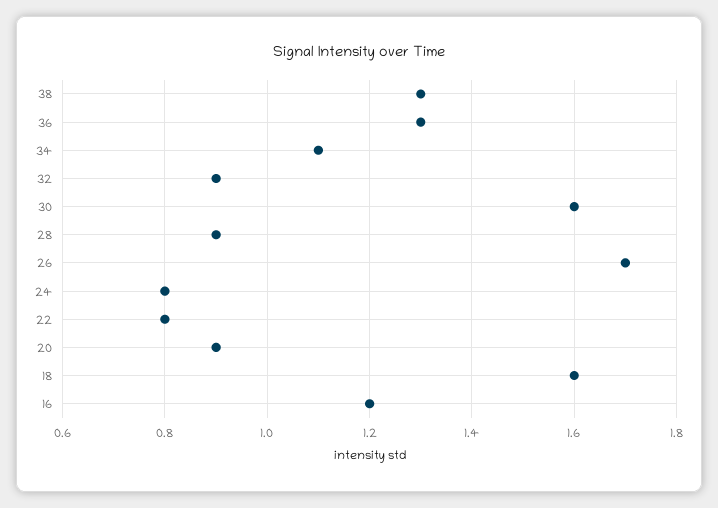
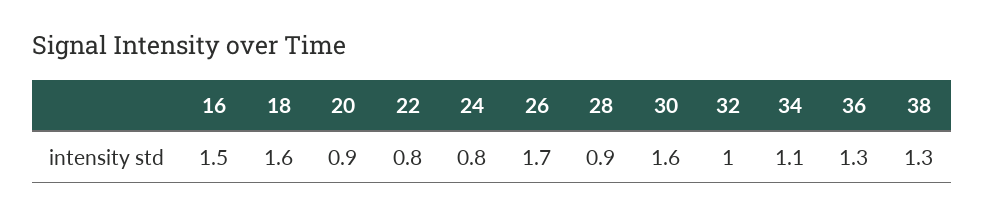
32: 0.9 -> 1
16: 1.2 -> 1.5

